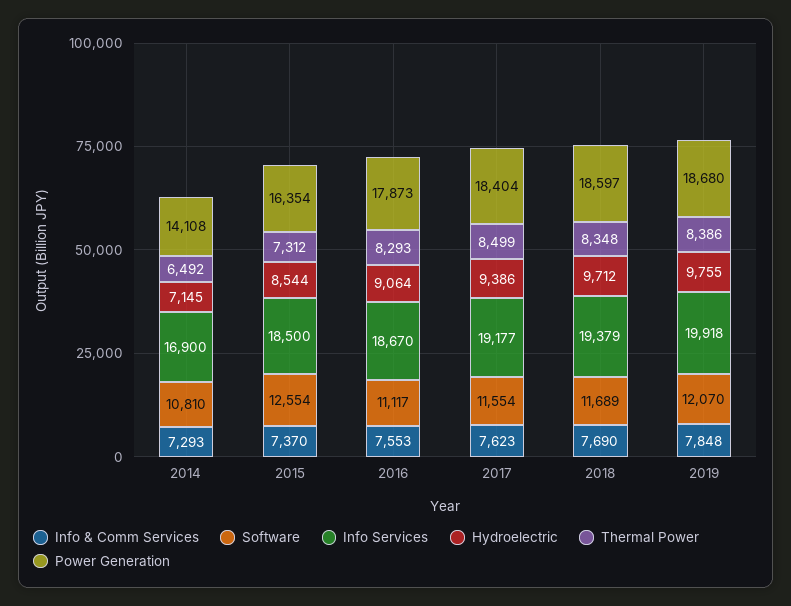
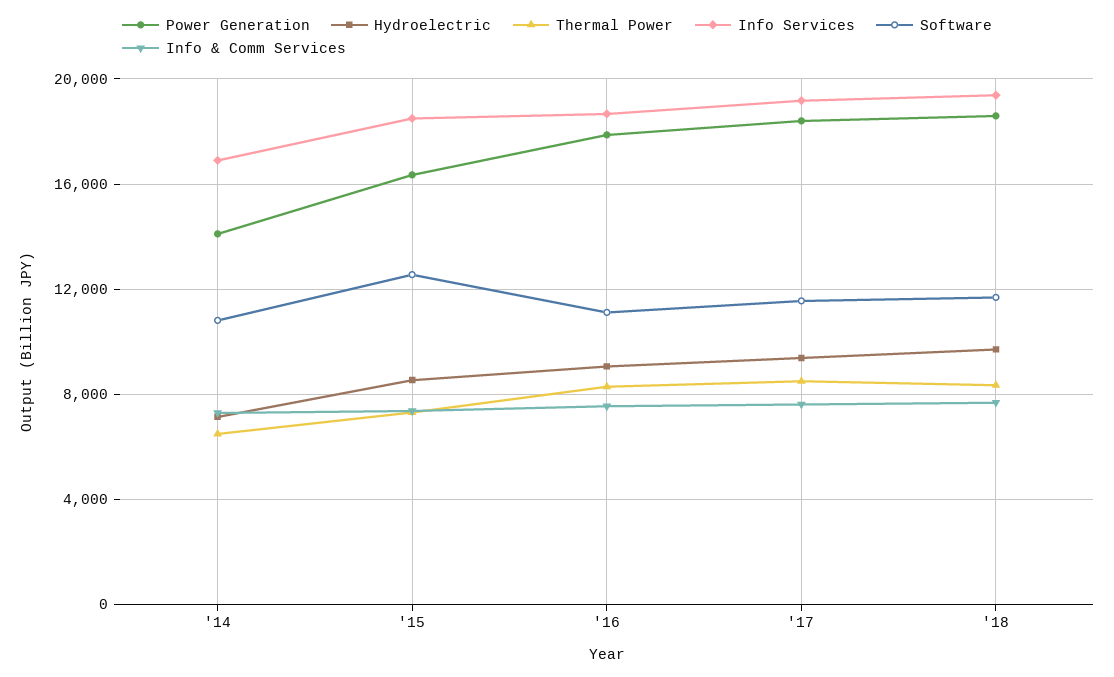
Info & Comm Services, 2019: 7848 -> none
Software, 2019: 12070 -> none
Info Services, 2019: 19918 -> none
Hydroelectric, 2019: 9755 -> none
Thermal Power, 2019: 8386 -> none
Power Generation, 2019: 18680 -> none

